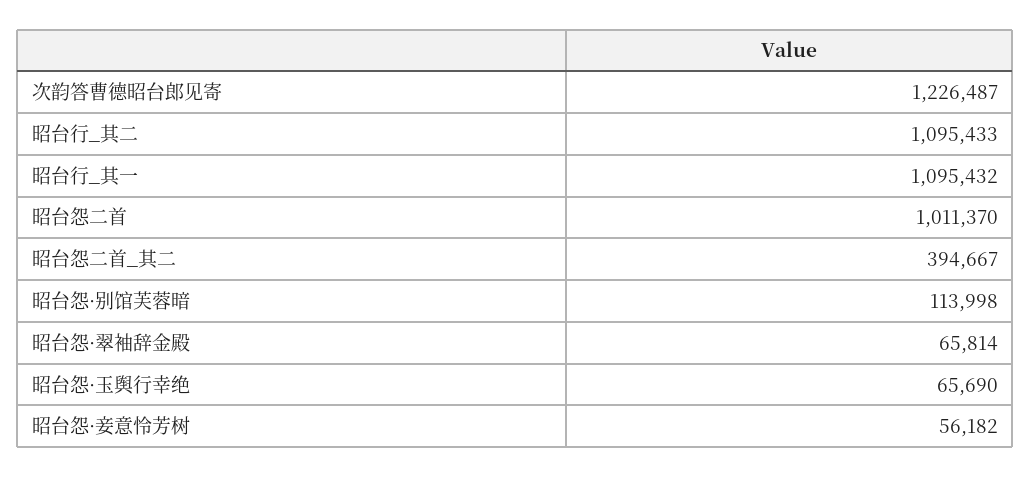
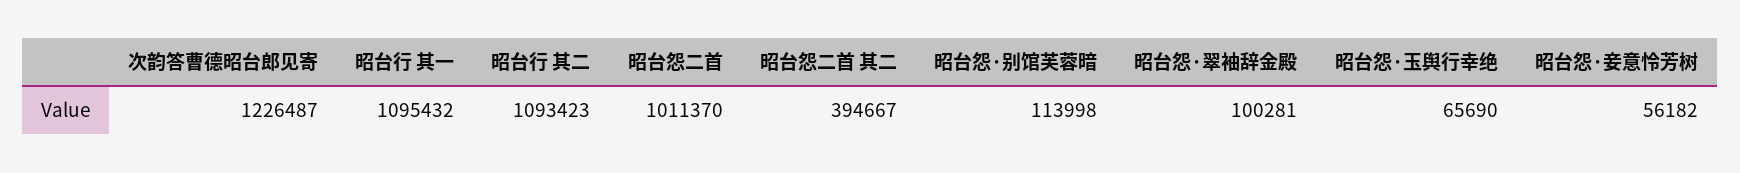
昭台行_其二: 1095433 -> 1093423
昭台怨·翠袖辞金殿: 65814 -> 100281

